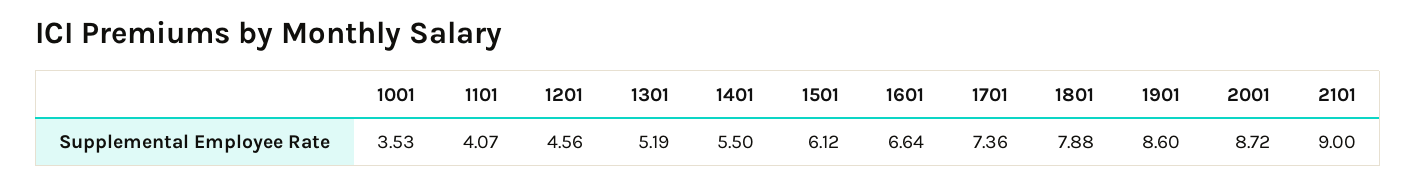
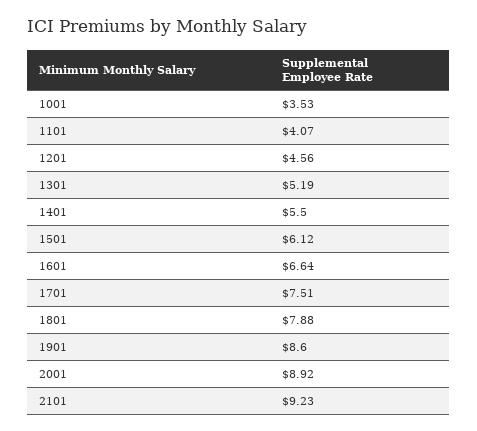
1701: 7.36 -> 7.51
2001: 8.72 -> 8.92
2101: 9 -> 9.23

